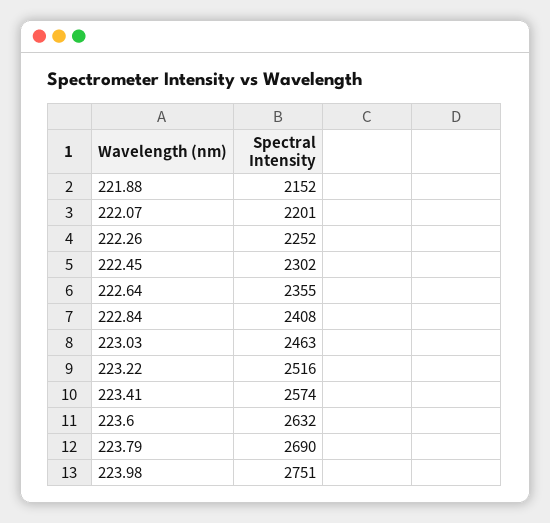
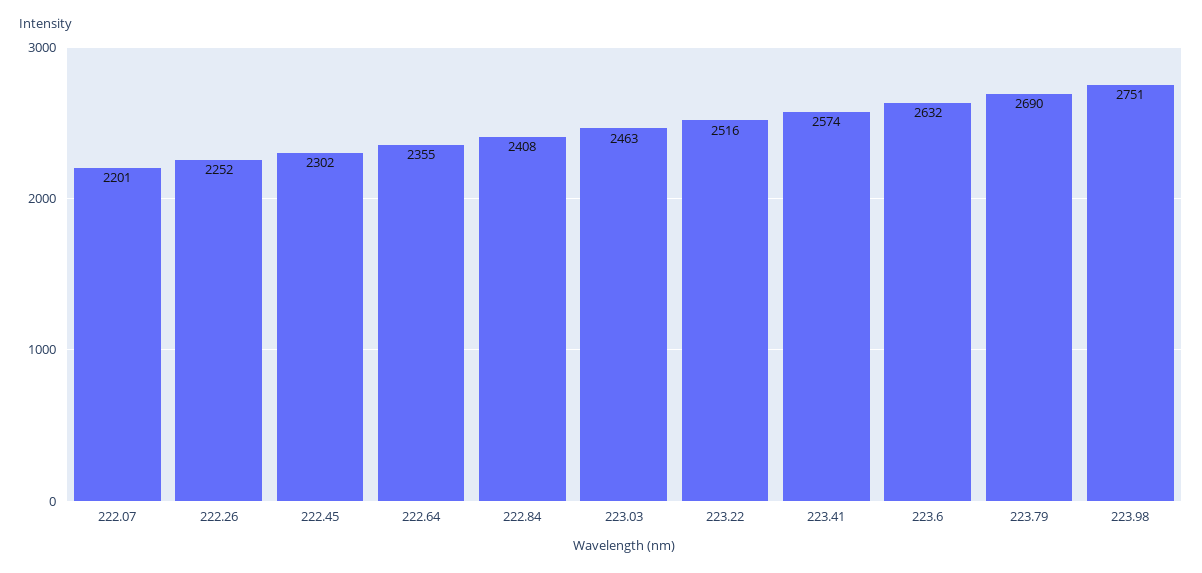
221.88: 2152 -> none

